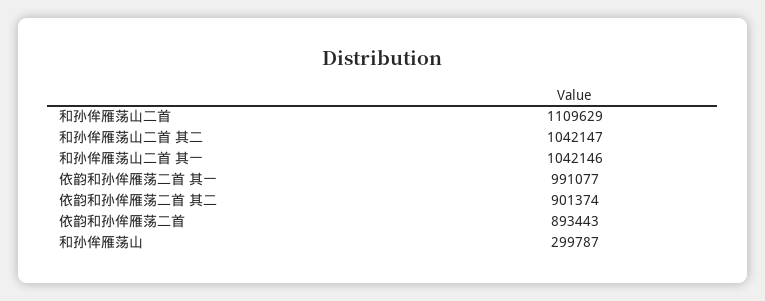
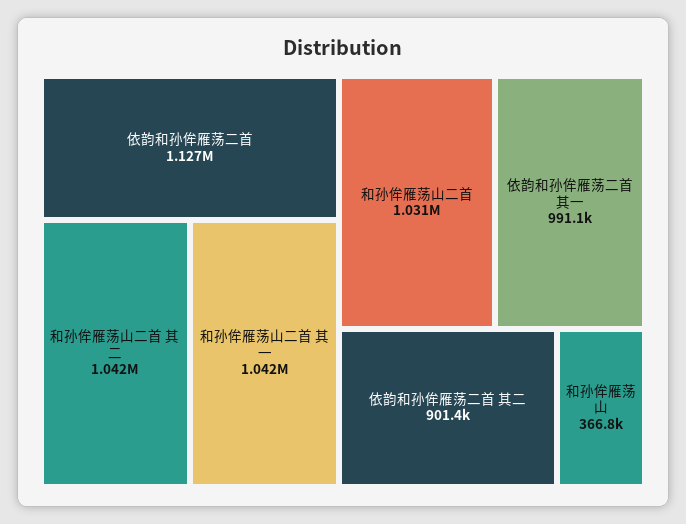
和孙侔雁荡山二首: 1109629 -> 1031000
依韵和孙侔雁荡二首: 893443 -> 1127000
和孙侔雁荡山: 299787 -> 366800

